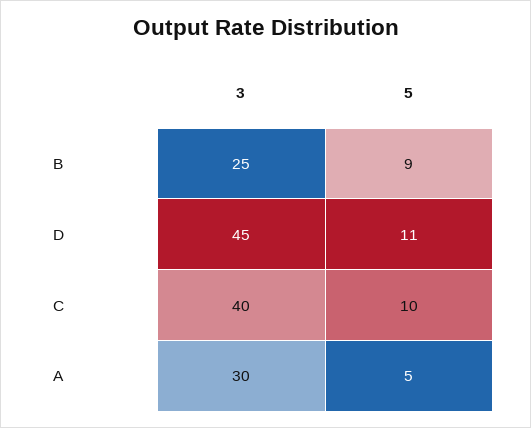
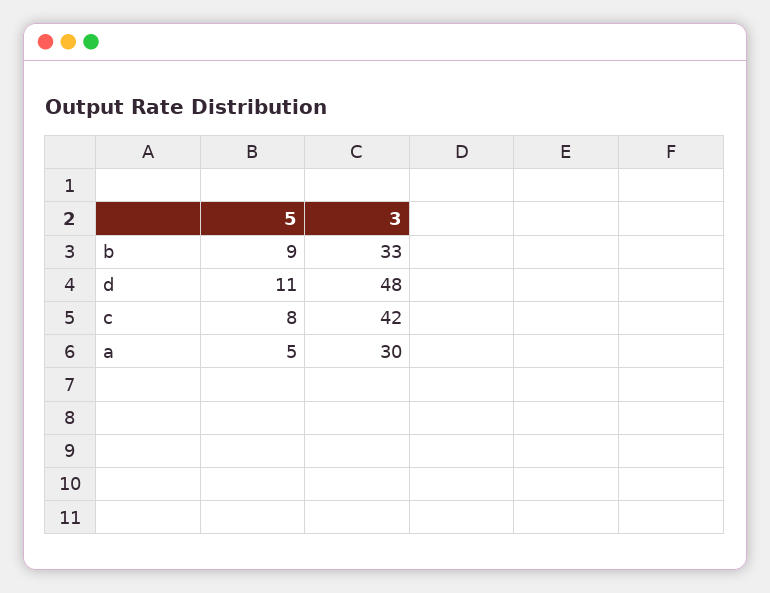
3, B: 25 -> 33
3, D: 45 -> 48
3, C: 40 -> 42
5, C: 10 -> 8

